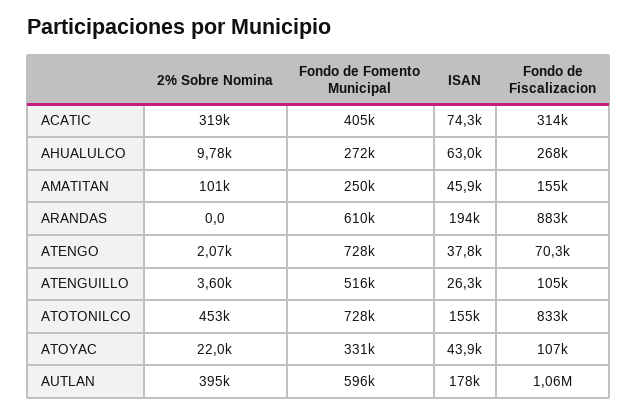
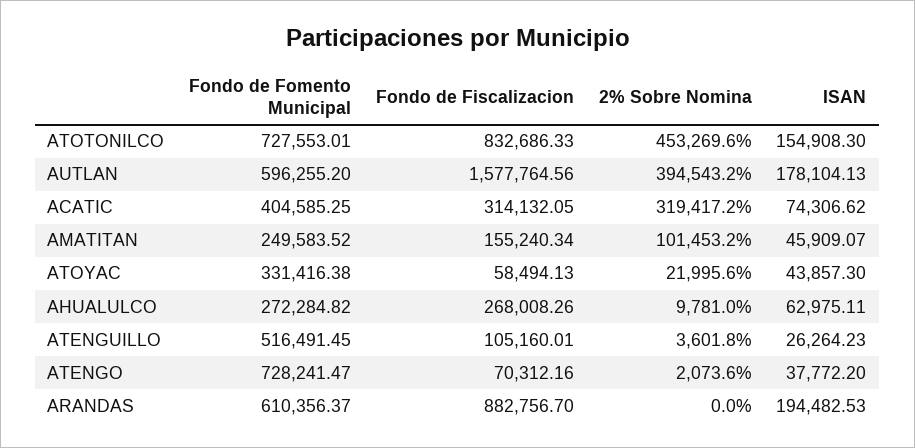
Fondo de Fiscalizacion, ATOYAC: 107000 -> 58494.13
Fondo de Fiscalizacion, AUTLAN: 1060000 -> 1577764.56

